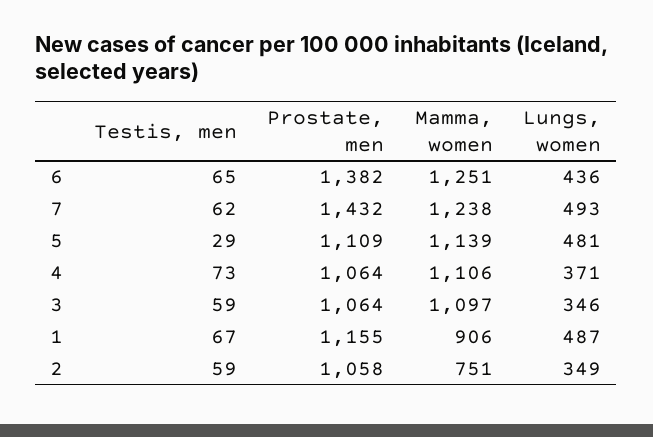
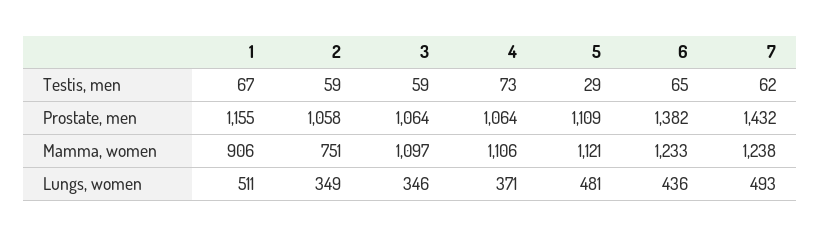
Mamma, women, 6: 1251 -> 1233
Mamma, women, 5: 1139 -> 1121
Lungs, women, 1: 487 -> 511

